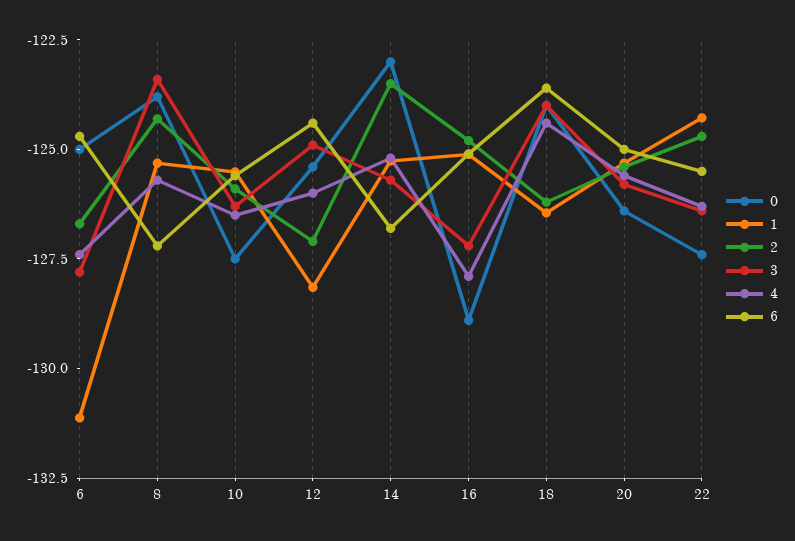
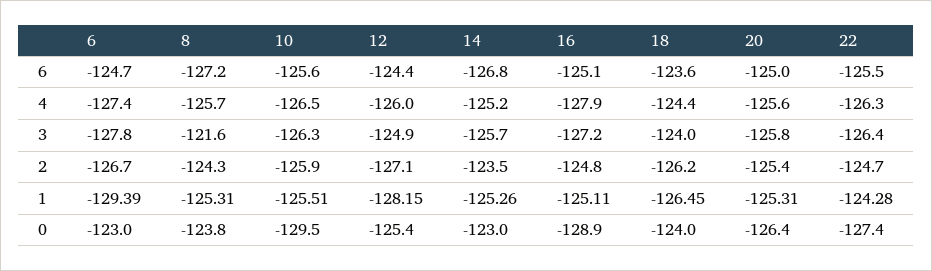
0, 6: -125 -> -123
1, 6: -131 -> -129.39
3, 8: -123.5 -> -121.6
0, 10: -127.5 -> -129.5

